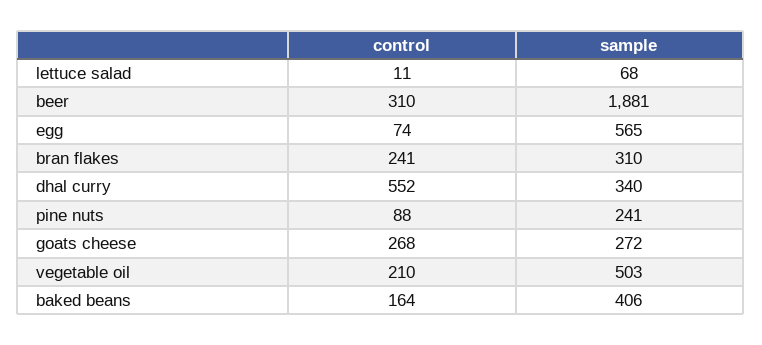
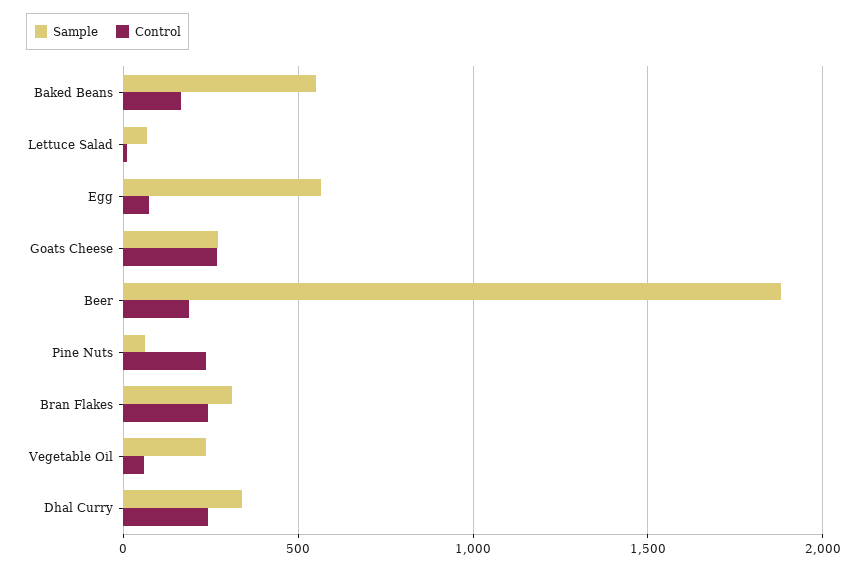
control, beer: 310 -> 200
control, dhal curry: 552 -> 250
control, pine nuts: 88 -> 250
sample, pine nuts: 241 -> 50
control, vegetable oil: 210 -> 50
sample, vegetable oil: 503 -> 250
sample, baked beans: 406 -> 550

